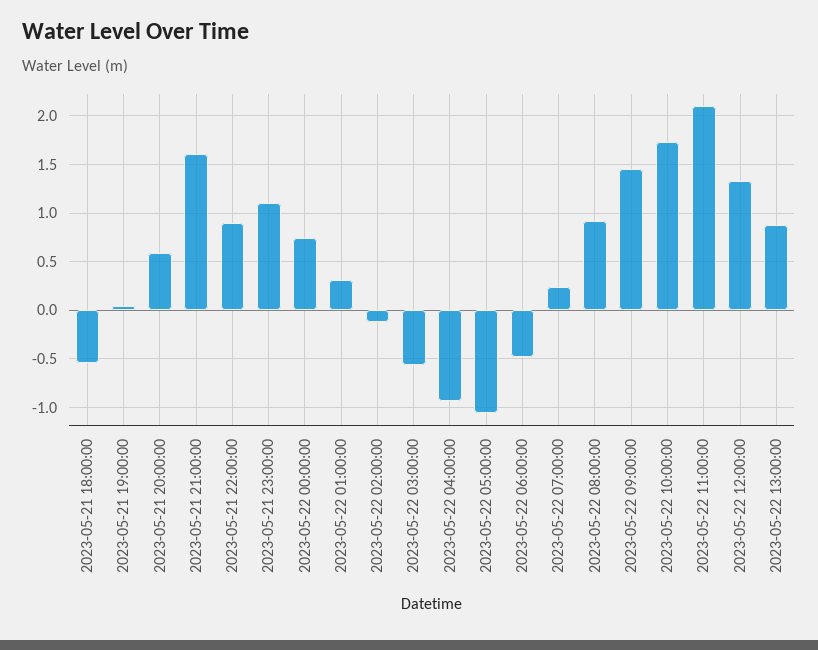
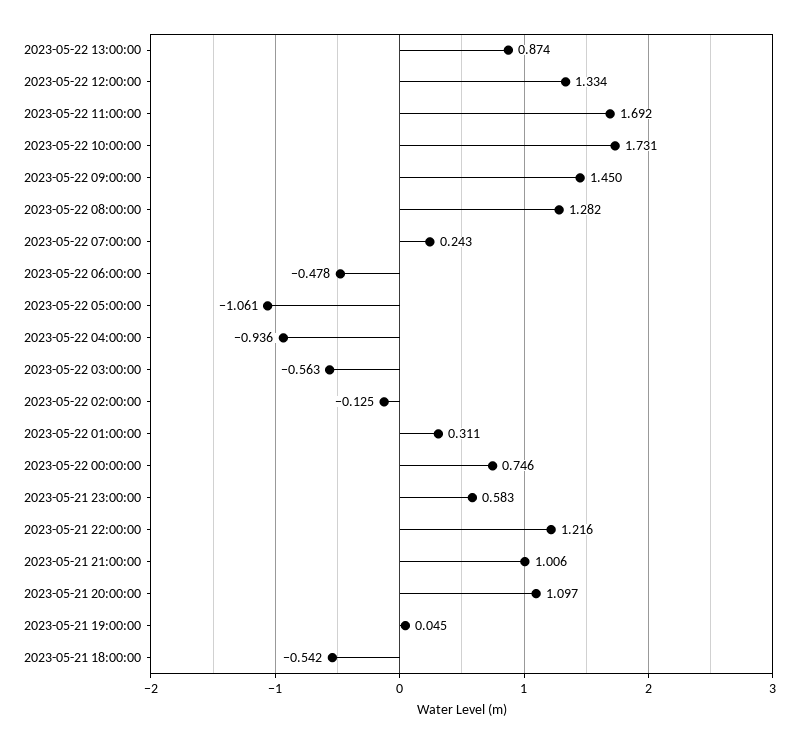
2023-05-21 20:00:00: 0.6 -> 1.097
2023-05-21 21:00:00: 1.6 -> 1.006
2023-05-21 22:00:00: 0.9 -> 1.216
2023-05-21 23:00:00: 1.1 -> 0.583
2023-05-22 08:00:00: 0.9 -> 1.282
2023-05-22 11:00:00: 2.1 -> 1.692

